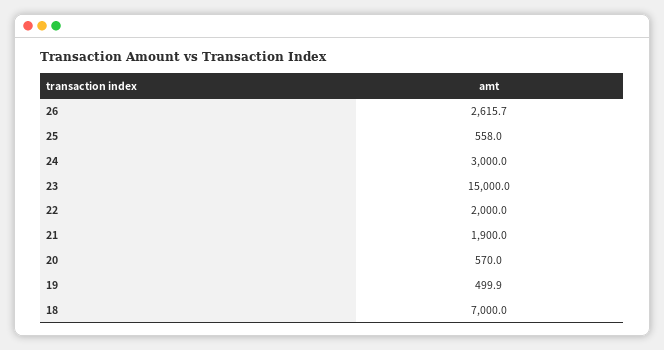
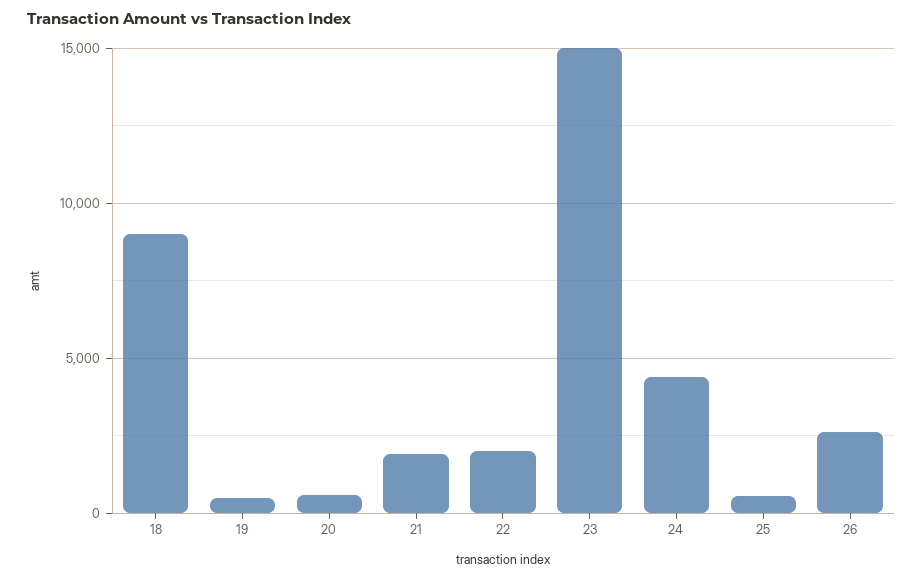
24: 3000 -> 4500
18: 7000 -> 9000

